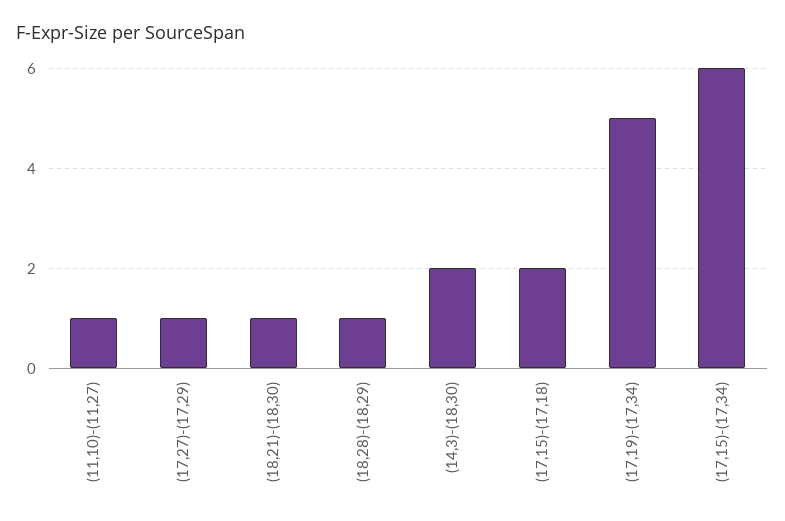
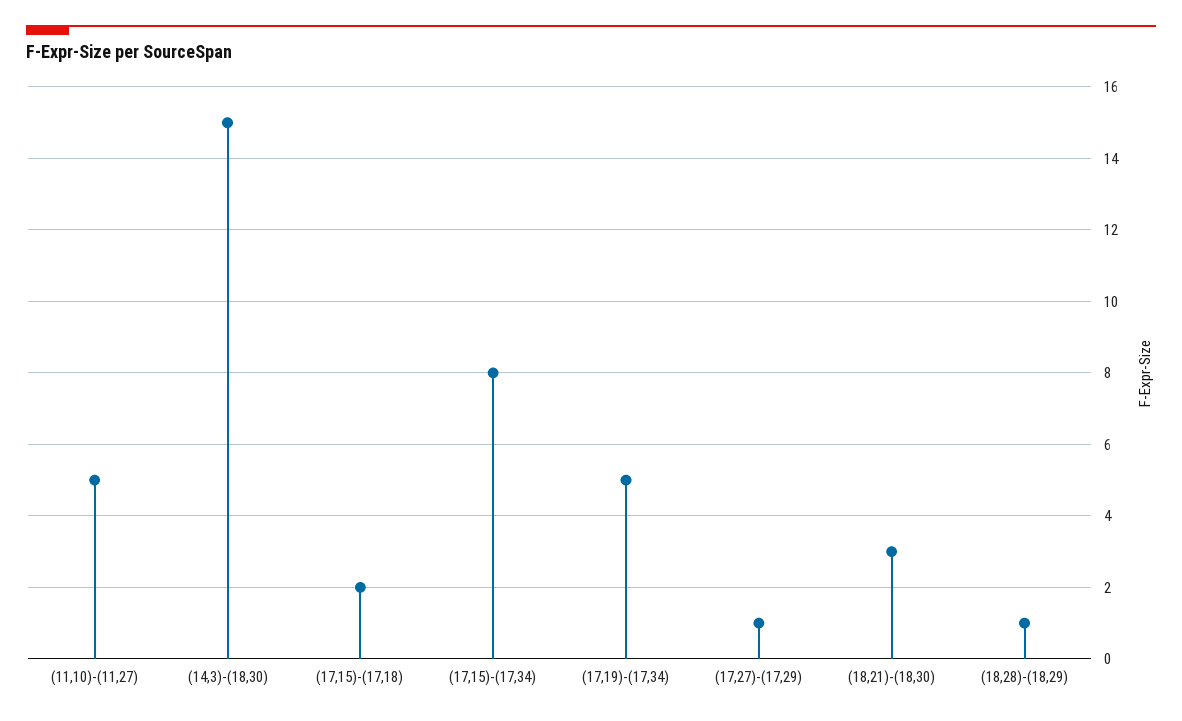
(11,10)-(11,27): 1 -> 5
(18,21)-(18,30): 1 -> 3
(14,3)-(18,30): 2 -> 15
(17,15)-(17,34): 6 -> 8

